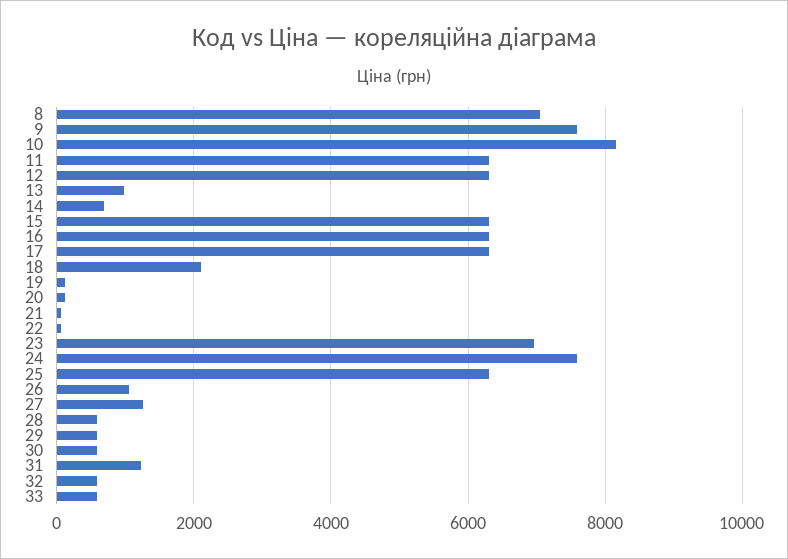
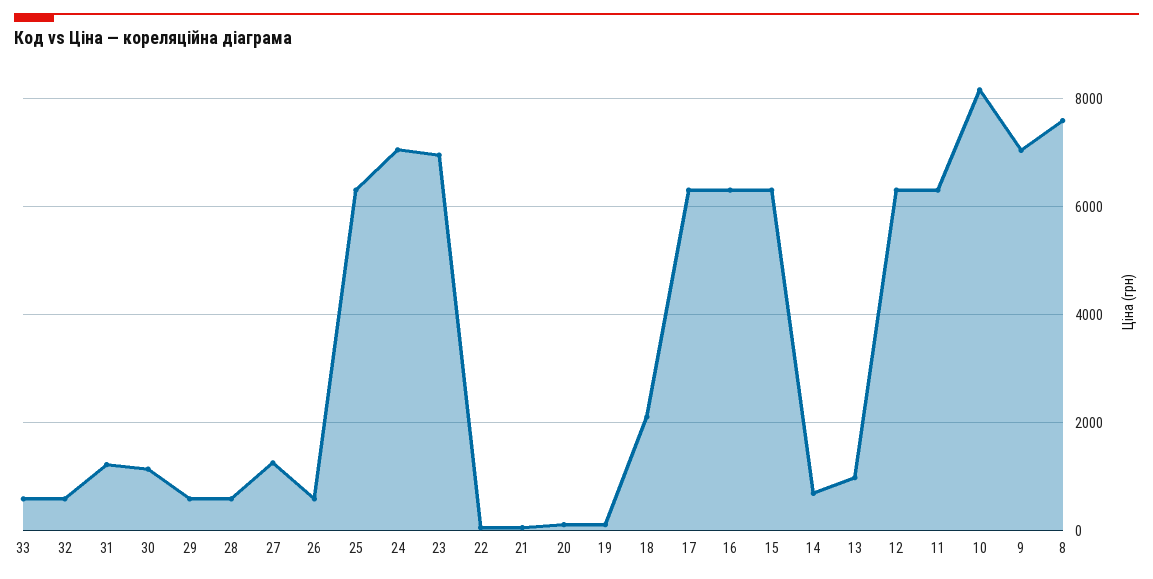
8: 7000 -> 7600
9: 7600 -> 7000
24: 7600 -> 7000
26: 1000 -> 600
30: 600 -> 1200

